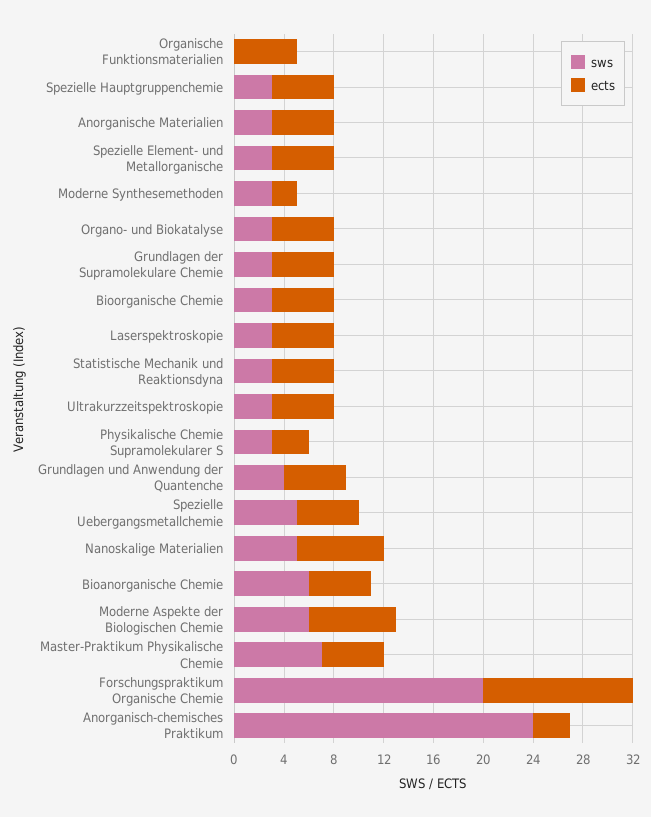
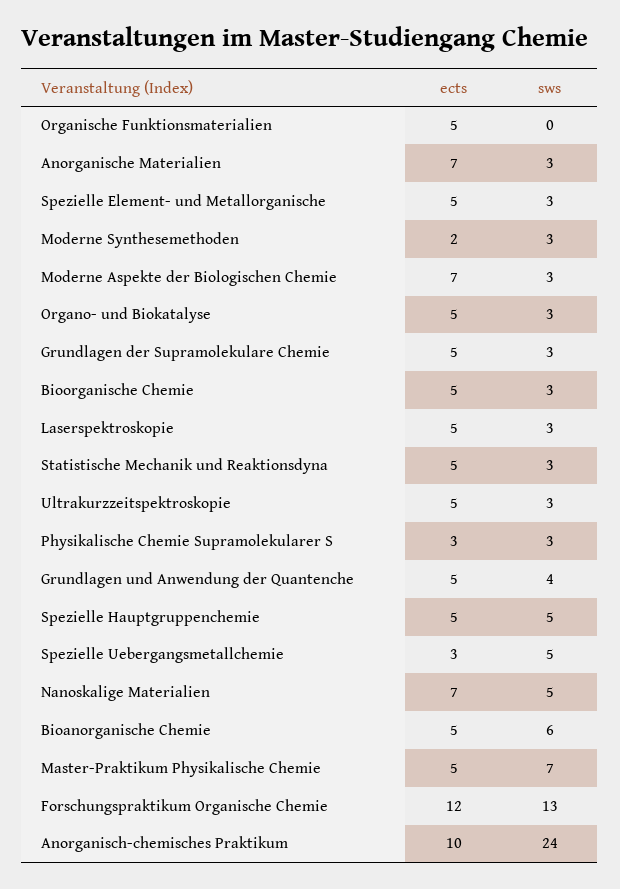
sws, Spezielle Hauptgruppenchemie: 3 -> 5
ects, Anorganische Materialien: 5 -> 7
ects, Spezielle Uebergangsmetallchemie: 5 -> 3
sws, Moderne Aspekte der Biologischen Chemie: 6 -> 3
sws, Forschungspraktikum Organische Chemie: 20 -> 13
ects, Anorganisch-chemisches Praktikum: 3 -> 10

